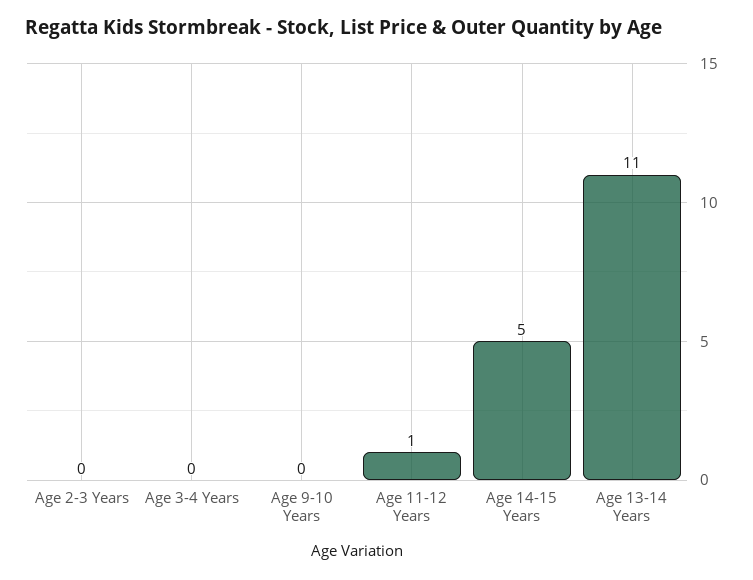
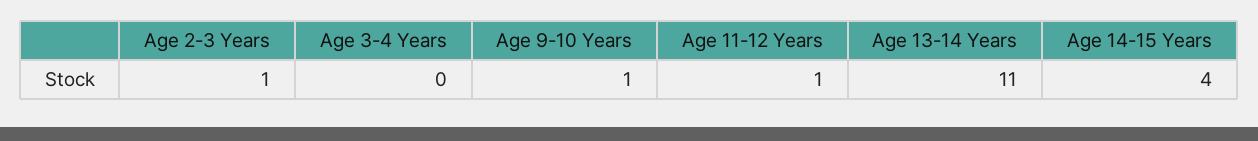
Age 2-3 Years: 0 -> 1
Age 9-10 Years: 0 -> 1
Age 14-15 Years: 5 -> 4

